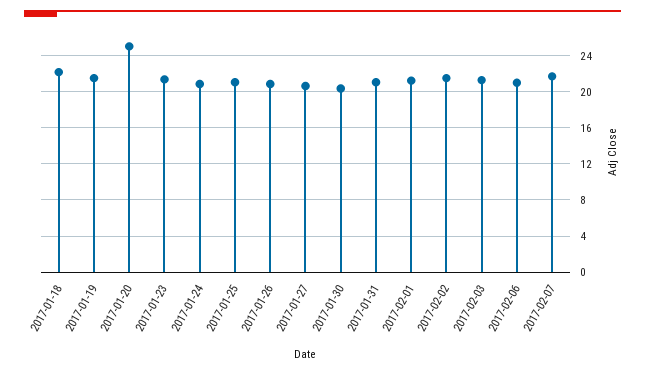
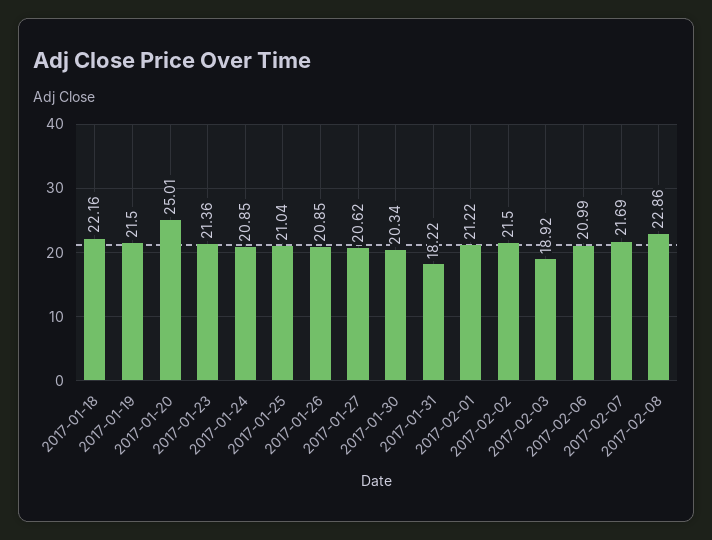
2017-01-31: 21 -> 18.22
2017-02-03: 21 -> 18.92
2017-02-08: none -> 22.86

